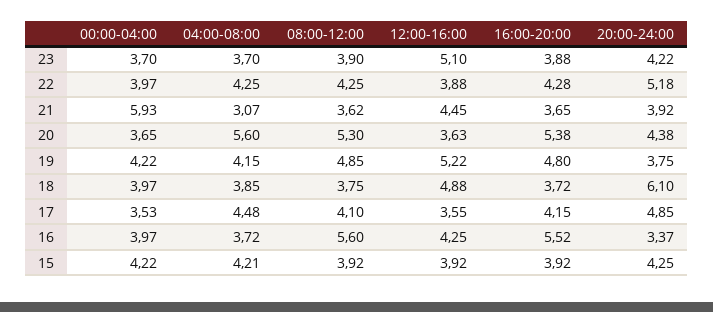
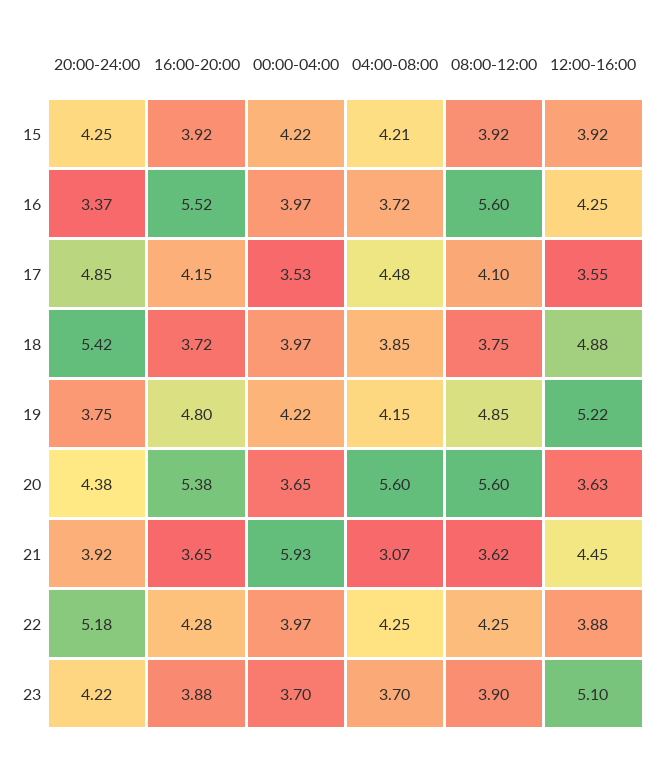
08:00-12:00, 20: 5.3 -> 5.6
20:00-24:00, 18: 6.1 -> 5.42

